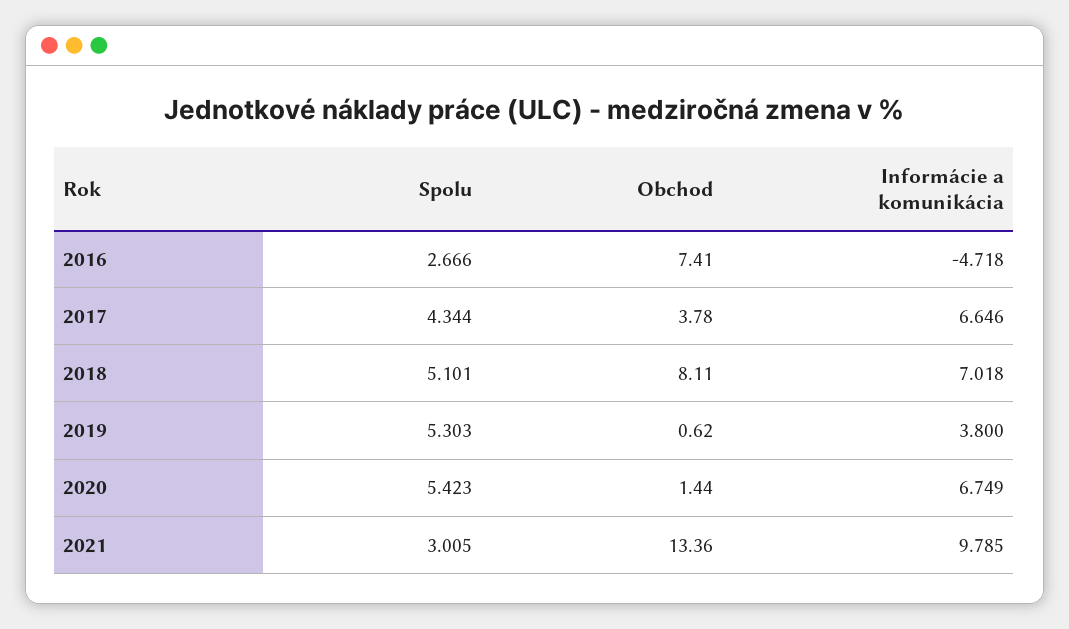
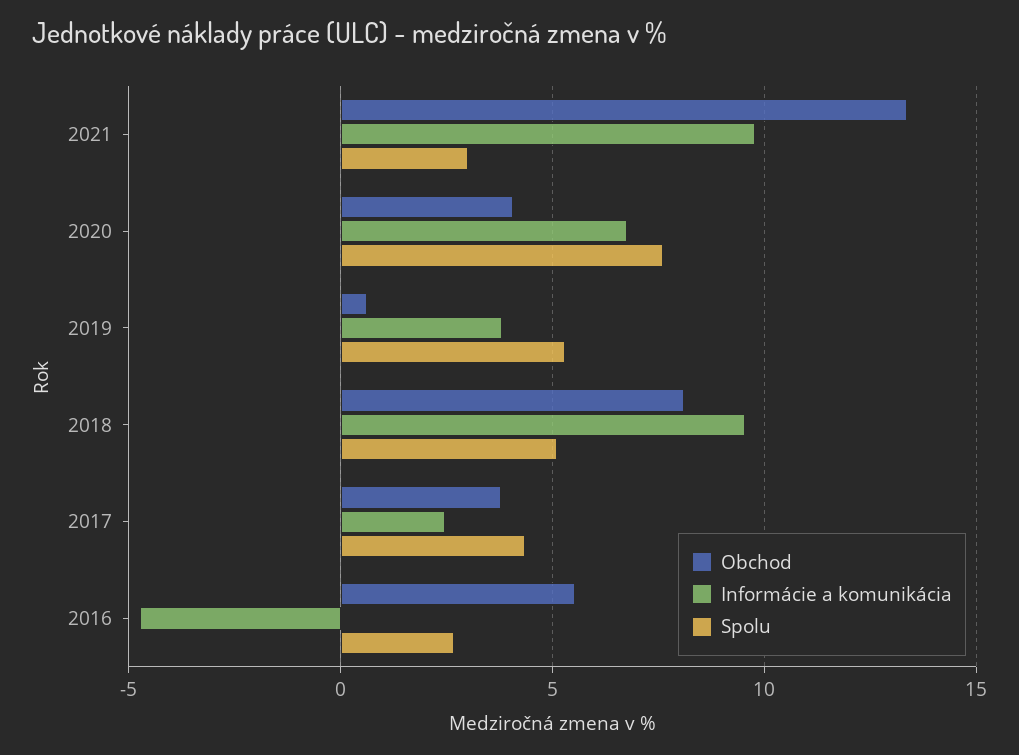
Obchod, 2016: 7.41 -> 5.5
Informácie a komunikácia, 2017: 6.646 -> 2.5
Informácie a komunikácia, 2018: 7.018 -> 9.5
Spolu, 2020: 5.423 -> 7.5
Obchod, 2020: 1.44 -> 4

